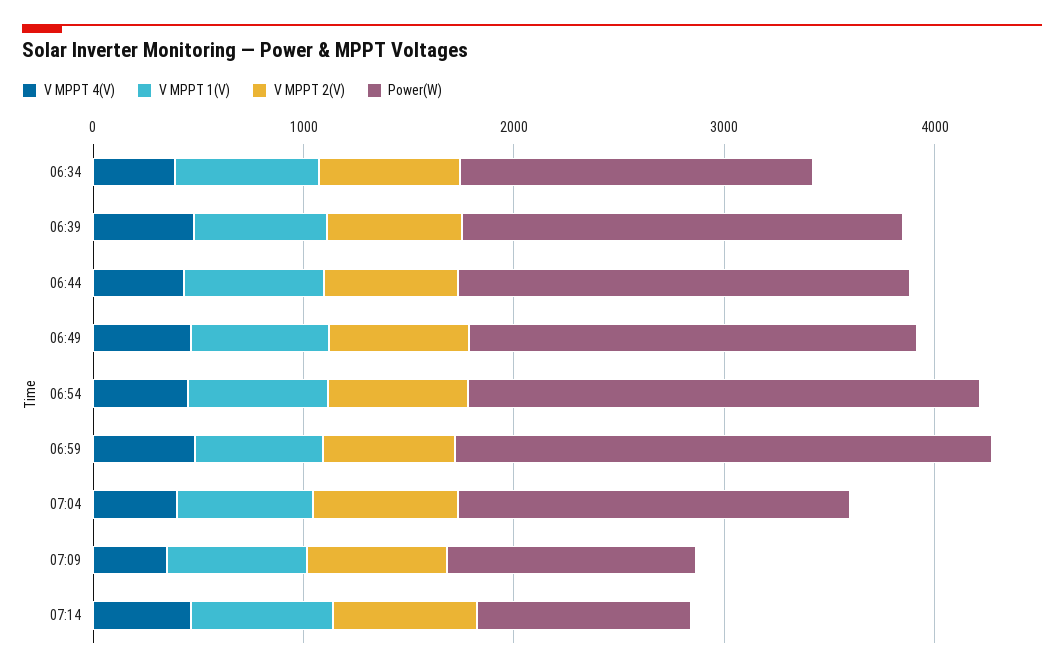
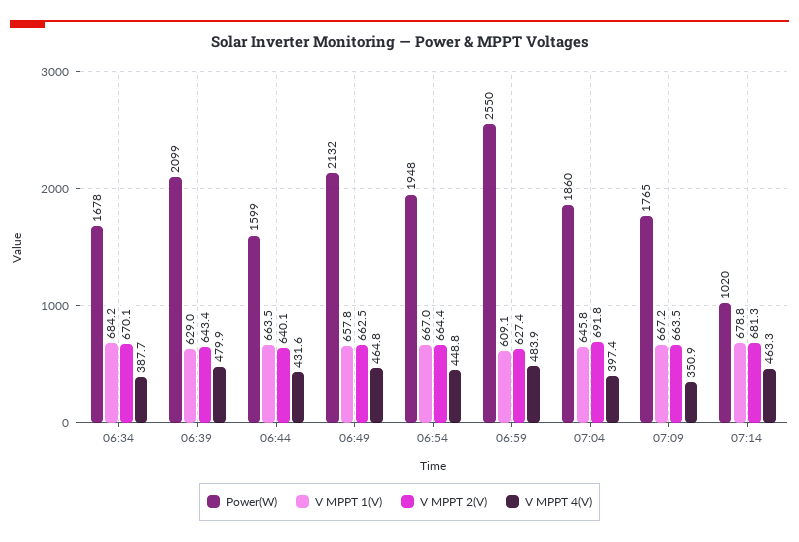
Power(W), 06:44: 2200 -> 1599
Power(W), 06:54: 2400 -> 1948
Power(W), 07:09: 1200 -> 1765

